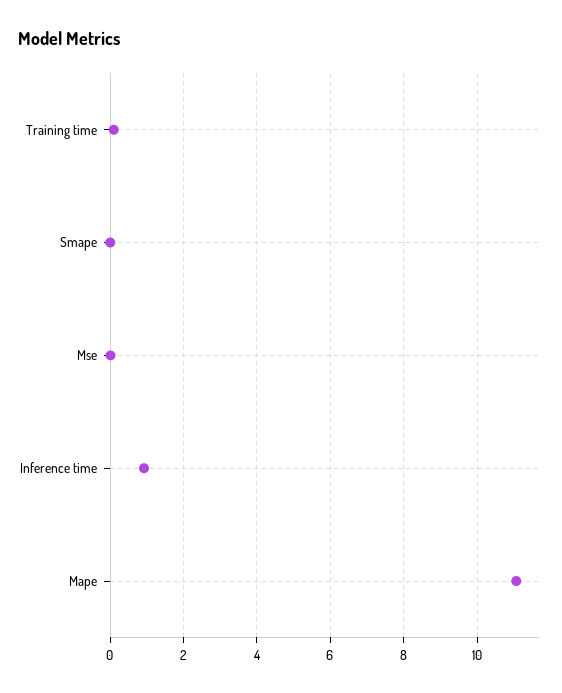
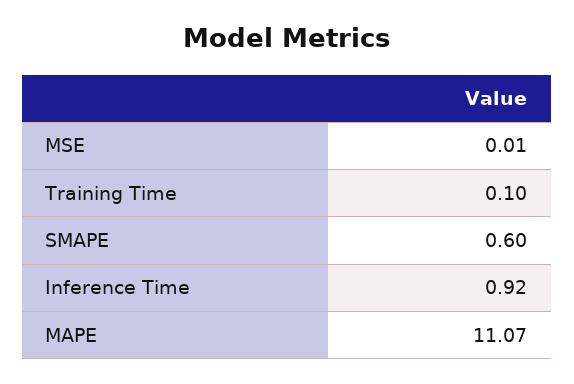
Smape: 0 -> 0.6

